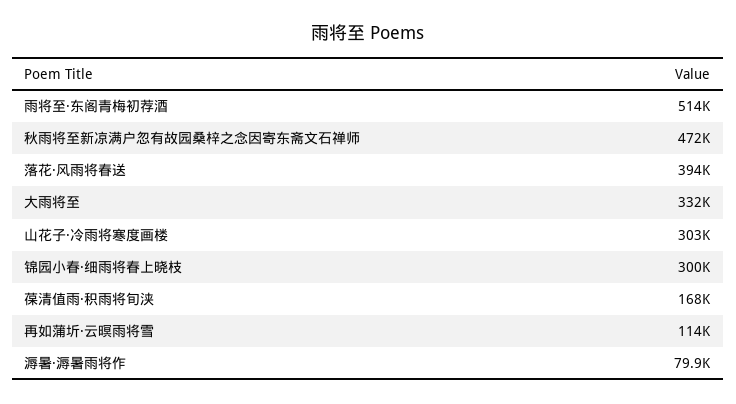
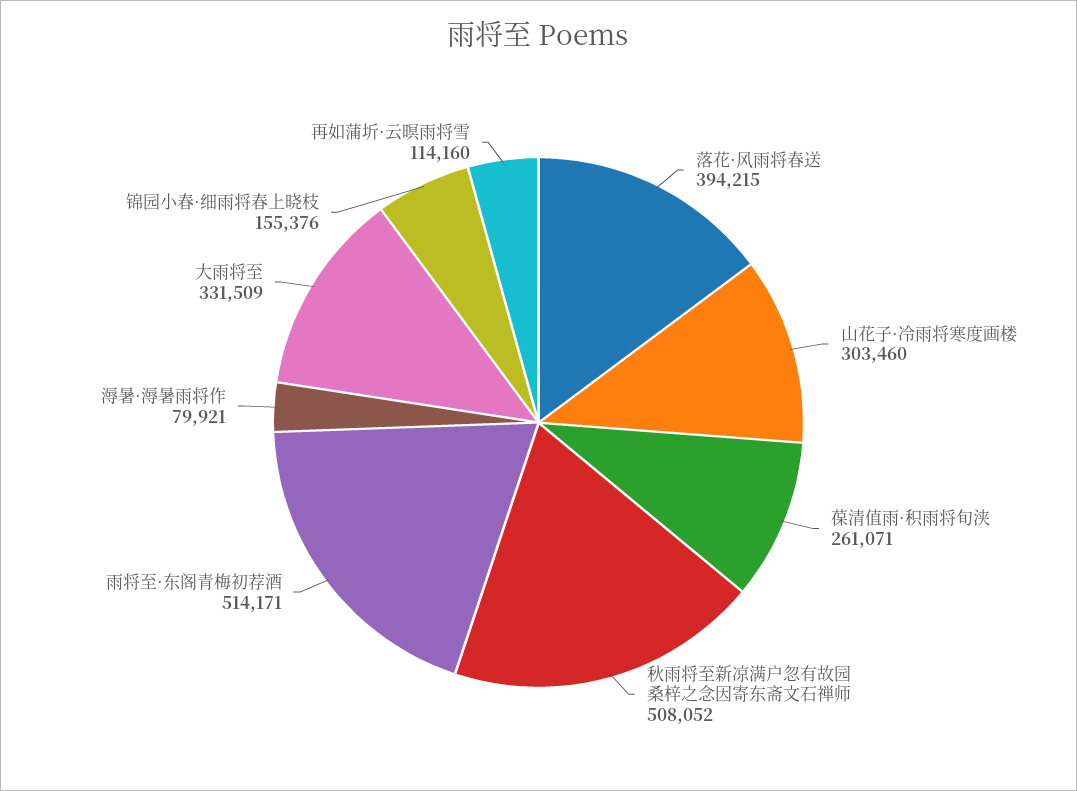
秋雨将至新凉满户忽有故园桑梓之念因寄东斋文石禅师: 472000 -> 508052
锦园小春·细雨将春上晓枝: 300000 -> 155376
葆清值雨·积雨将旬浃: 168000 -> 261071

